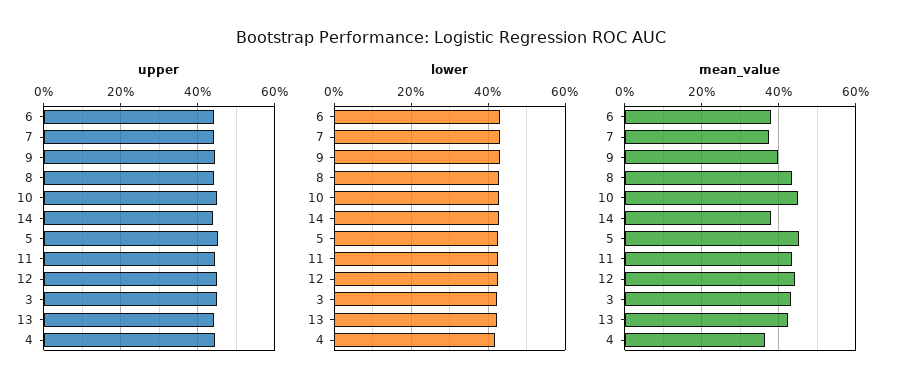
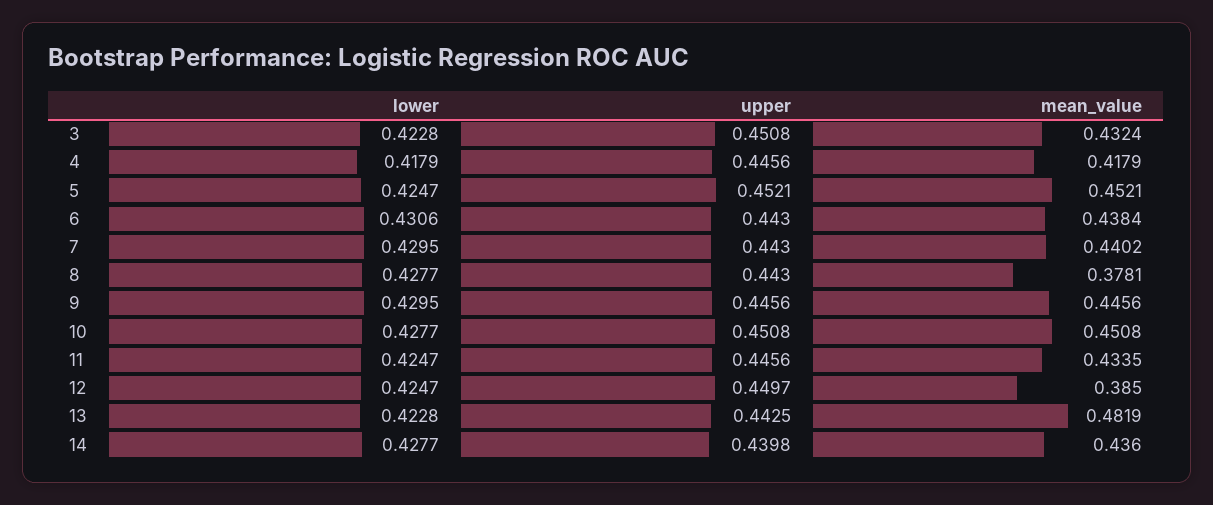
mean_value, 6: 0.38 -> 0.4384
mean_value, 7: 0.38 -> 0.4402
mean_value, 9: 0.4 -> 0.4456
mean_value, 8: 0.44 -> 0.3781
mean_value, 14: 0.38 -> 0.436
mean_value, 12: 0.44 -> 0.385
mean_value, 13: 0.42 -> 0.4819
mean_value, 4: 0.36 -> 0.4179

